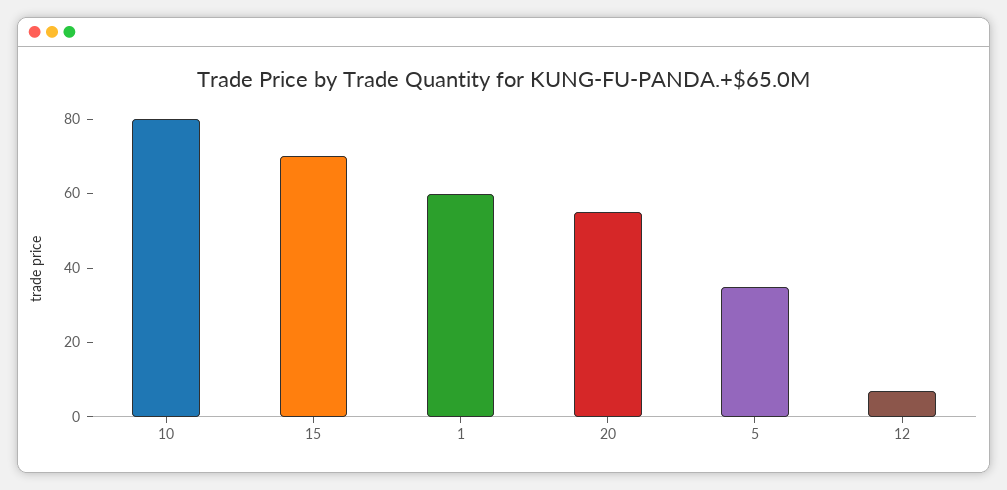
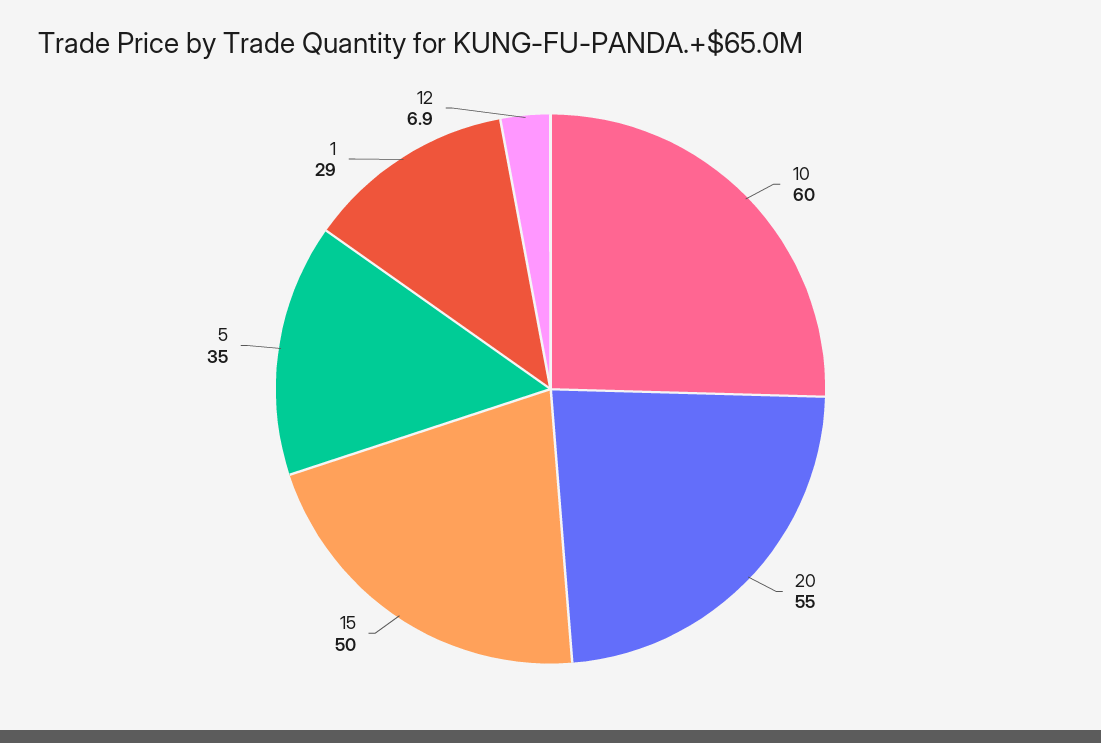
10: 80 -> 60
15: 70 -> 50
1: 60 -> 29

